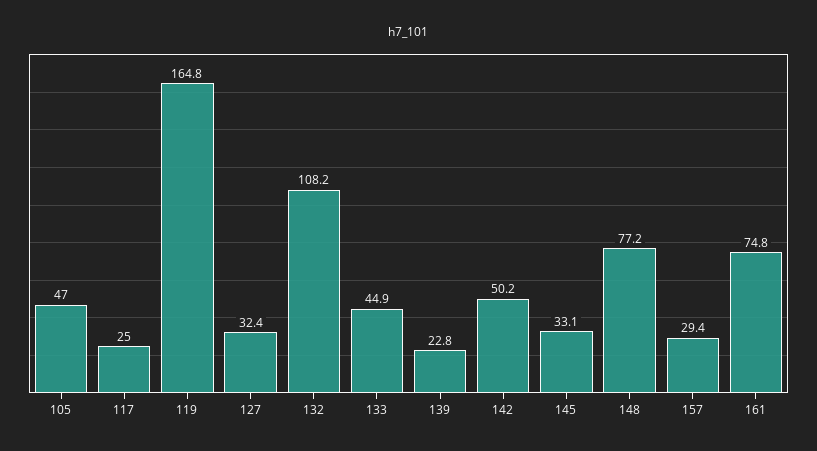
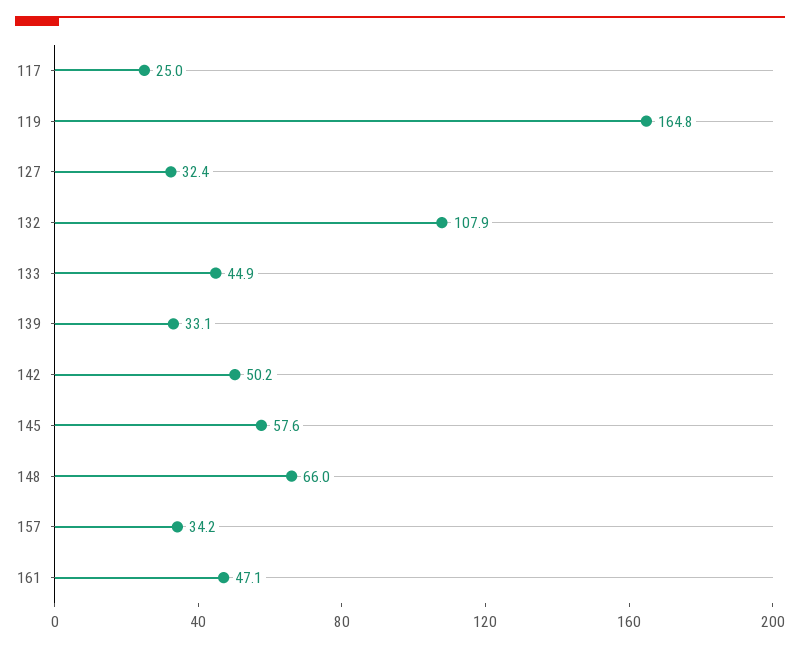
105: 47 -> none
132: 108.2 -> 107.9
139: 22.8 -> 33.1
145: 33.1 -> 57.6
148: 77.2 -> 66
157: 29.4 -> 34.2
161: 74.8 -> 47.1

